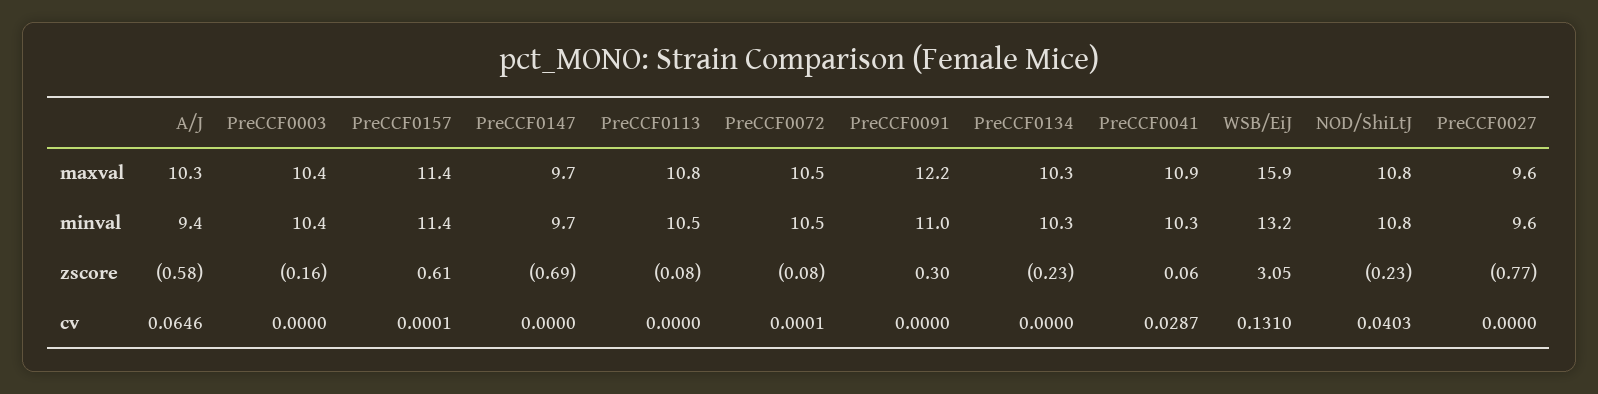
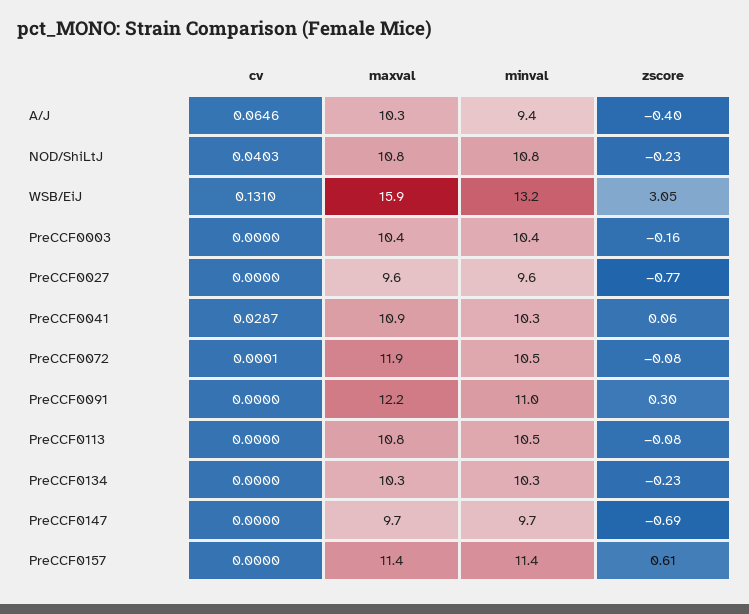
PreCCF0072, maxval: 10.5 -> 11.9
A/J, zscore: -0.58 -> -0.4
PreCCF0157, cv: 0.0001 -> 0

